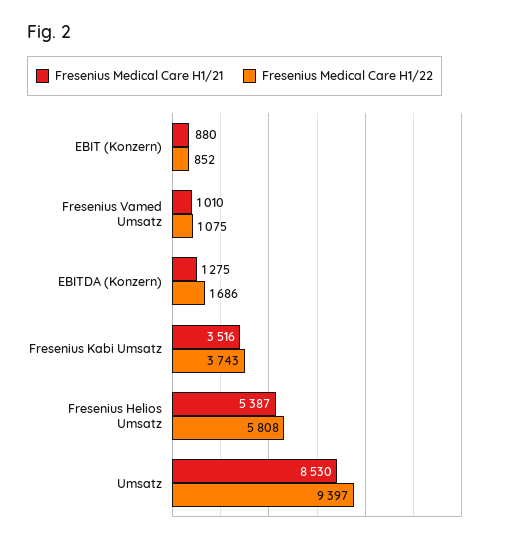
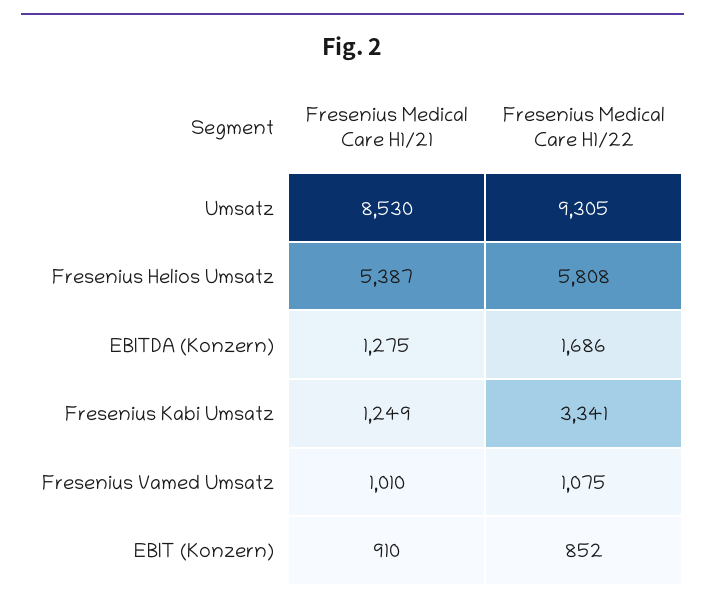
Fresenius Medical Care H1/21, EBIT (Konzern): 880 -> 910
Fresenius Medical Care H1/21, Fresenius Kabi Umsatz: 3516 -> 1249
Fresenius Medical Care H1/22, Fresenius Kabi Umsatz: 3743 -> 3341
Fresenius Medical Care H1/22, Umsatz: 9397 -> 9305

